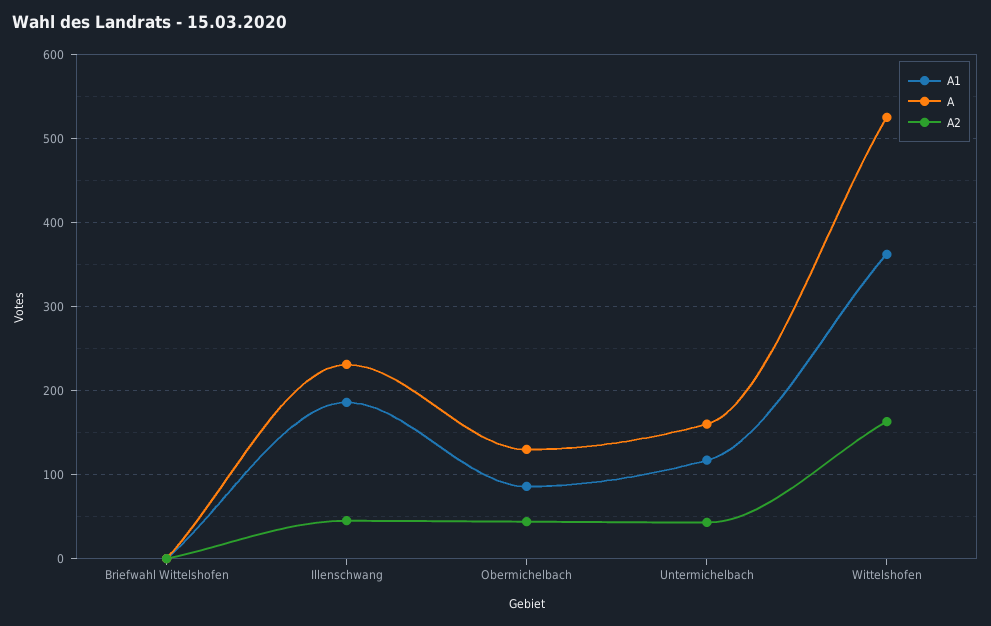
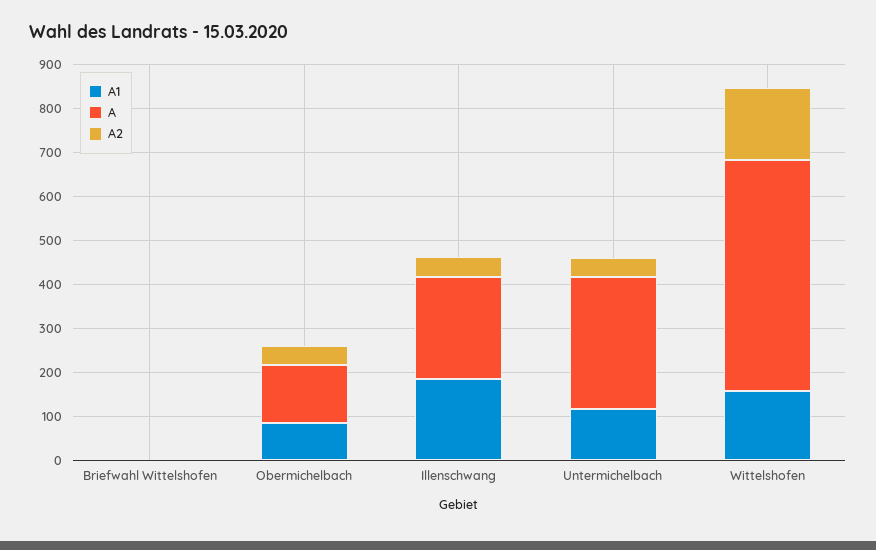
A, Untermichelbach: 160 -> 300
A1, Wittelshofen: 360 -> 160

